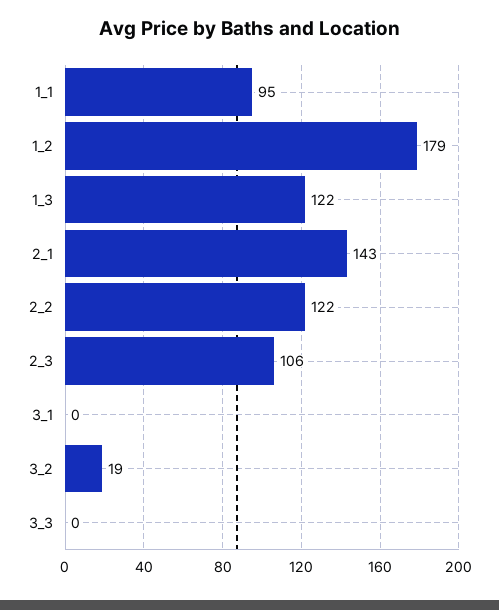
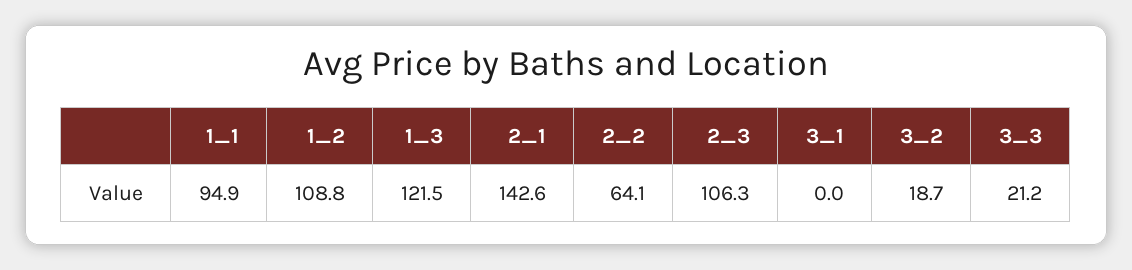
1_2: 179 -> 108.8
2_2: 122 -> 64.1
3_3: 0 -> 21.2

